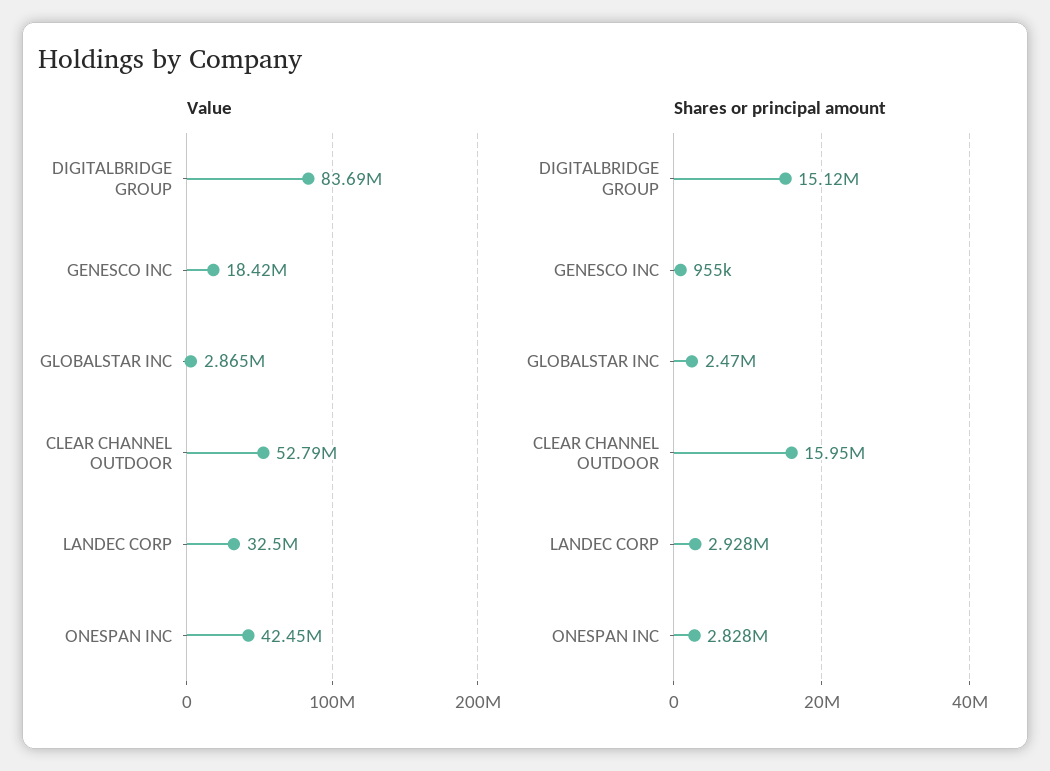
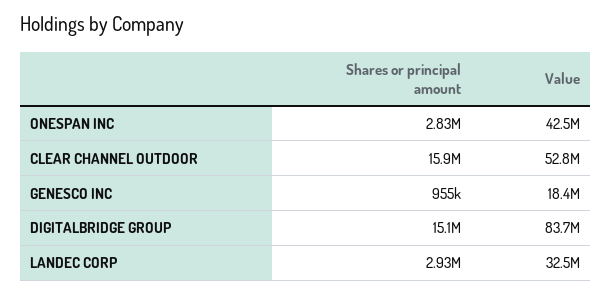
Value, GLOBALSTAR INC: 2865000 -> none
Shares or principal amount, GLOBALSTAR INC: 2470000 -> none

